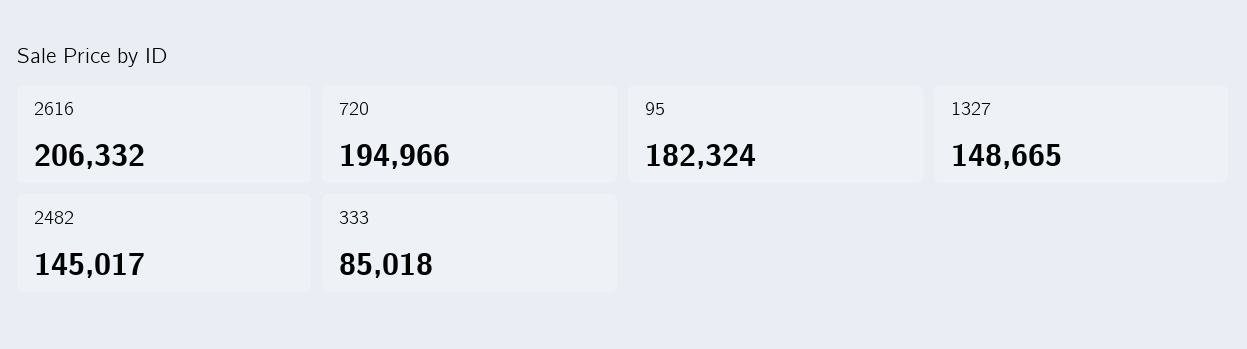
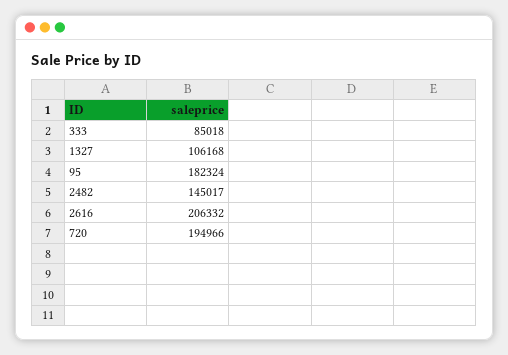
1327: 148665 -> 106168

